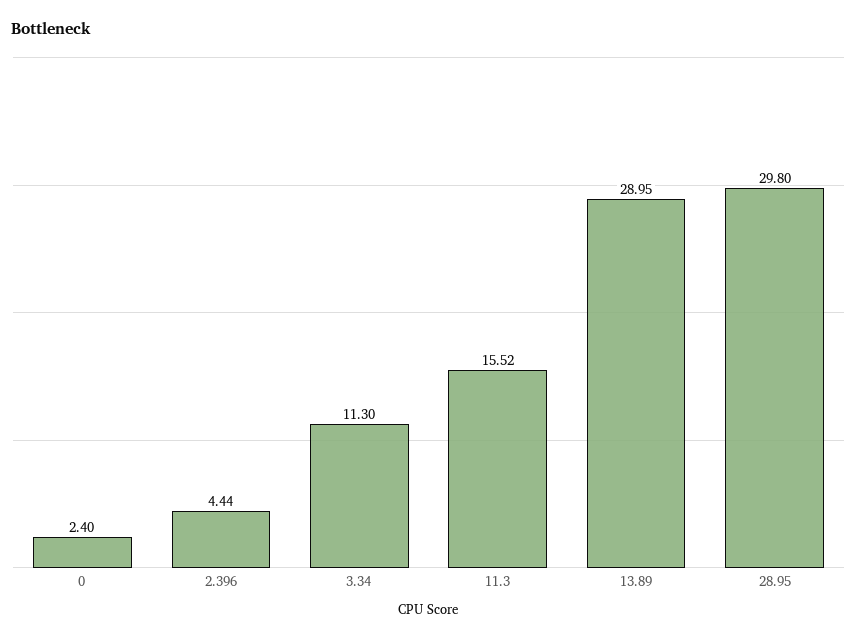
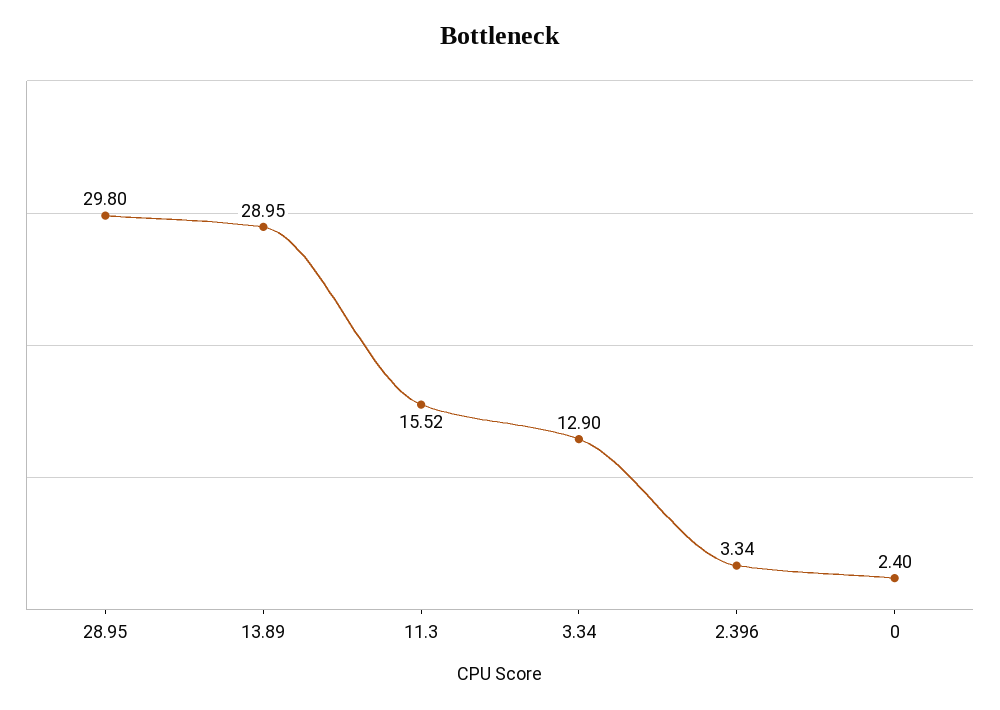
2.396: 4.44 -> 3.34
3.34: 11.3 -> 12.9

